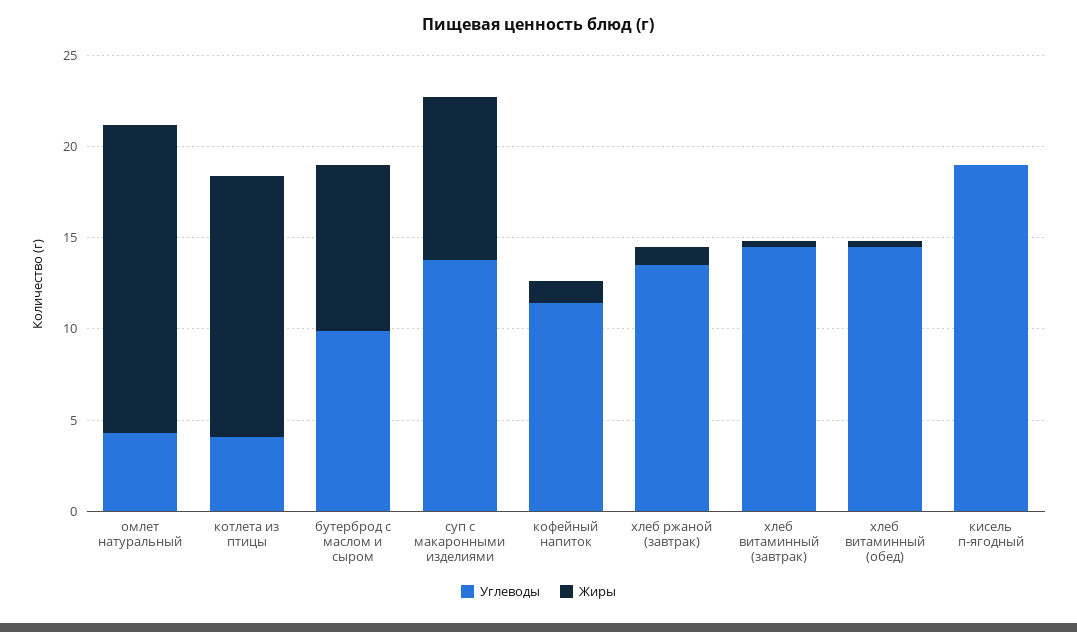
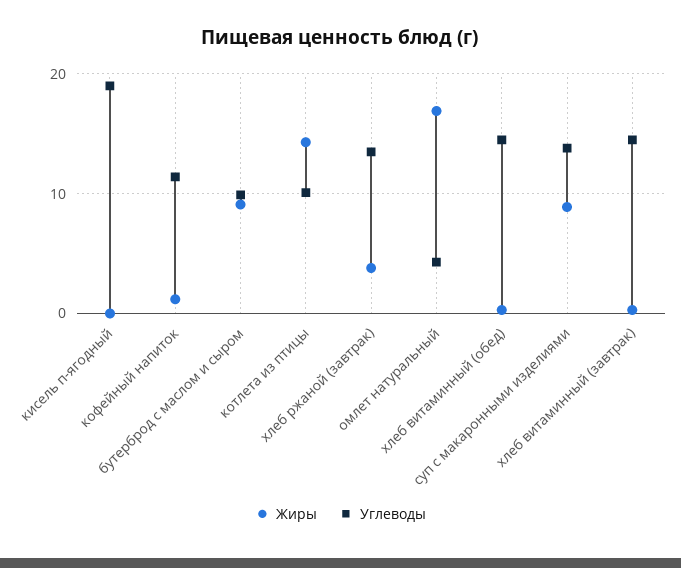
Углеводы, котлета из птицы: 4 -> 10
Жиры, хлеб ржаной (завтрак): 1 -> 4

